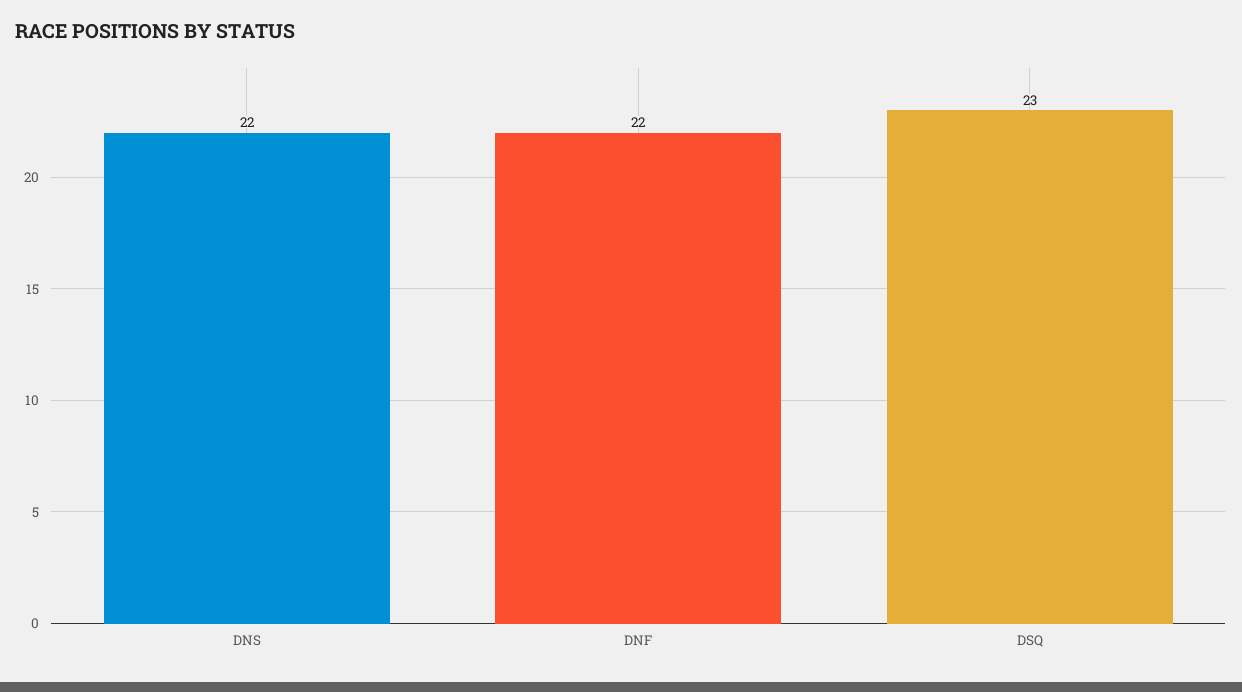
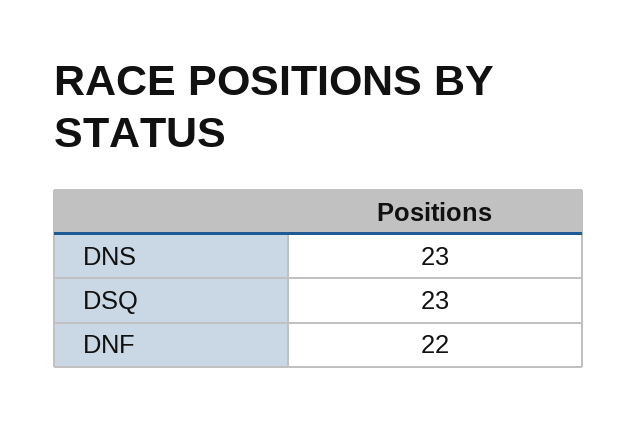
DNS: 22 -> 23

